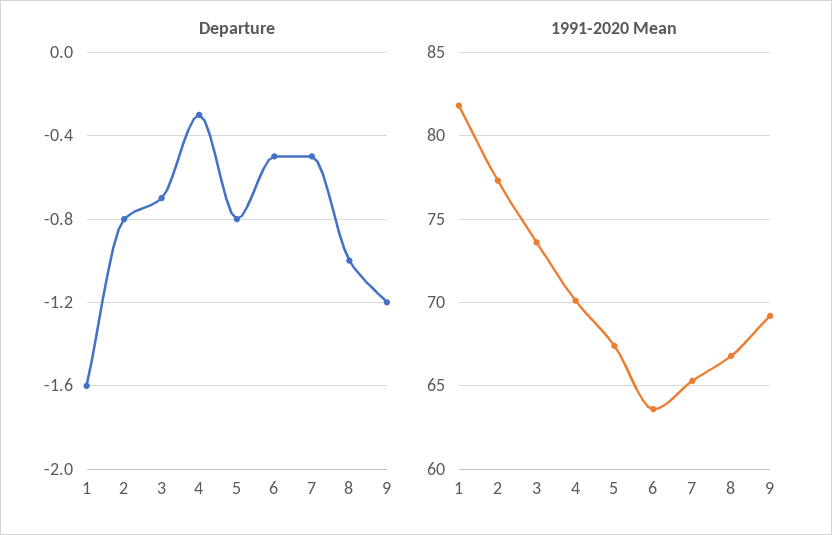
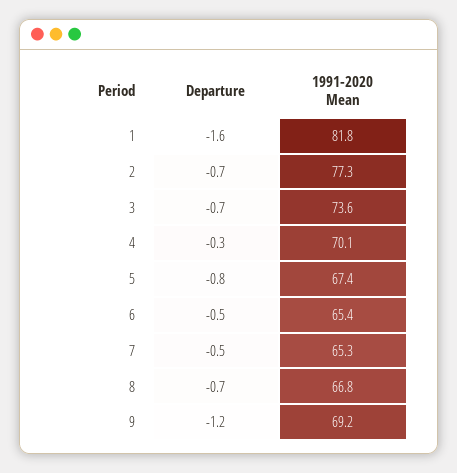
Departure, 2: -0.8 -> -0.7
Departure, 8: -1 -> -0.7
1991-2020 Mean, 6: 63.5 -> 65.4

